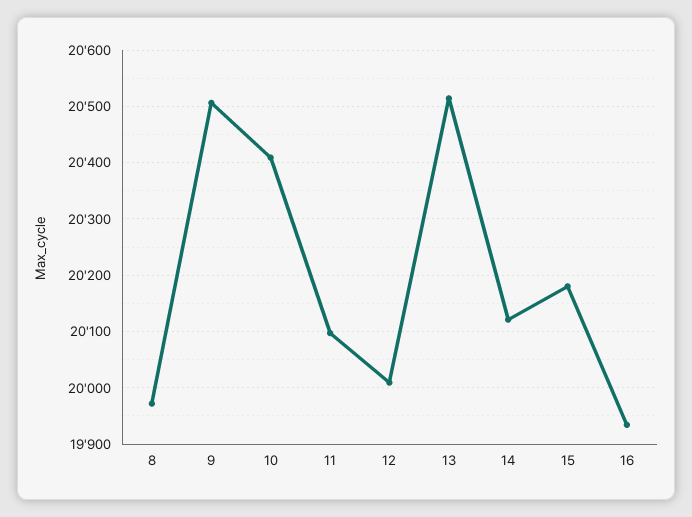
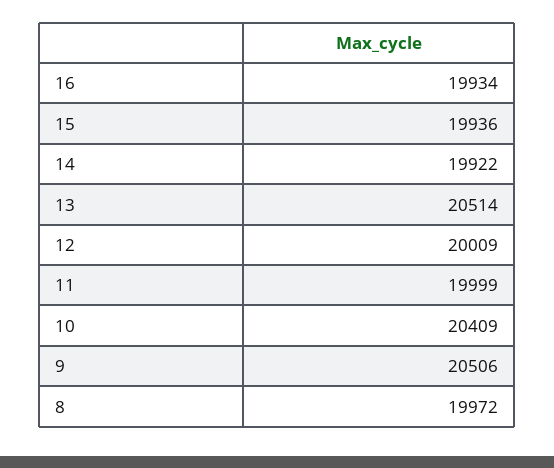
11: 20100 -> 19999
14: 20120 -> 19922
15: 20180 -> 19936

